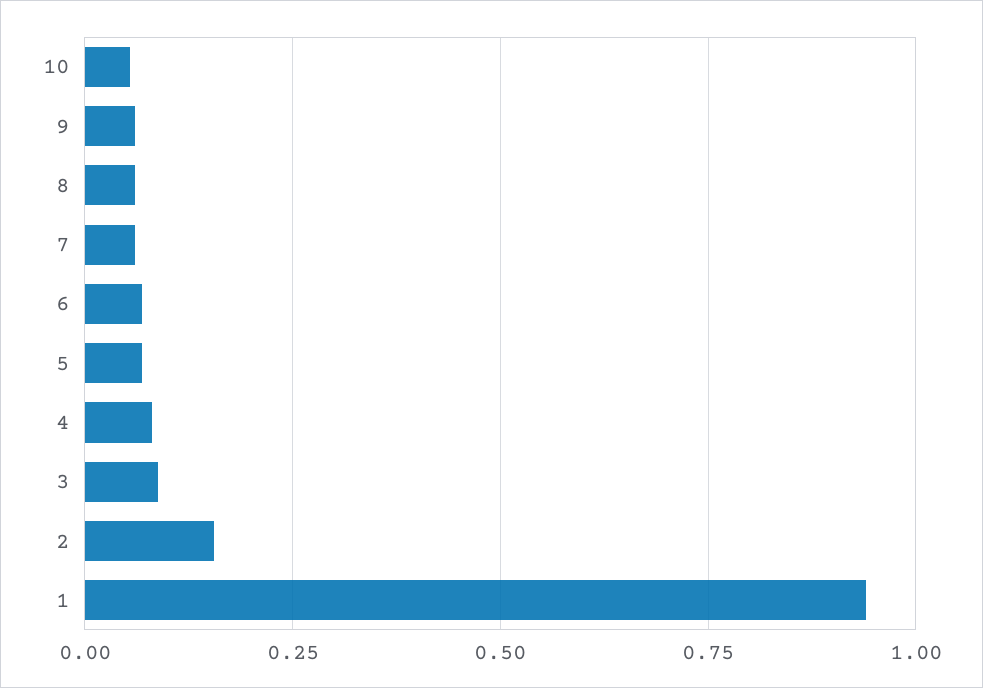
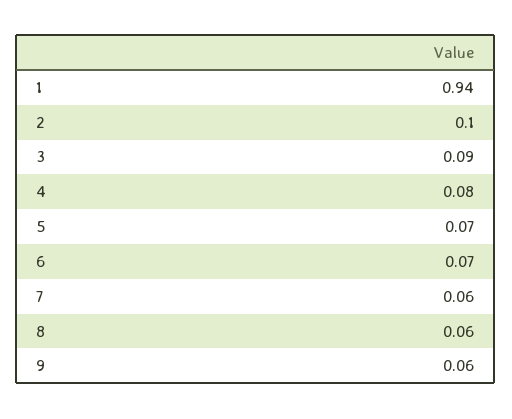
10: 0.05 -> none
2: 0.15 -> 0.1

